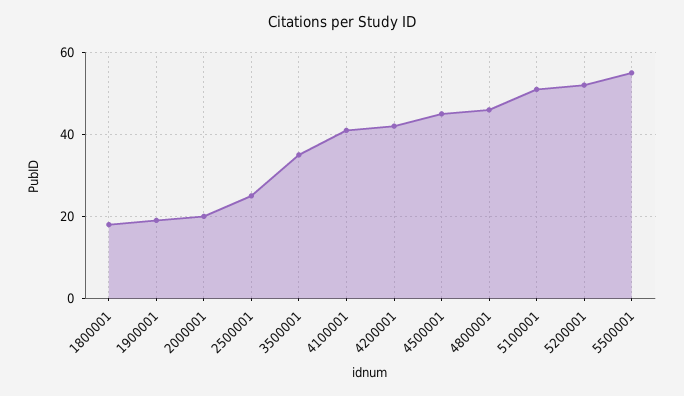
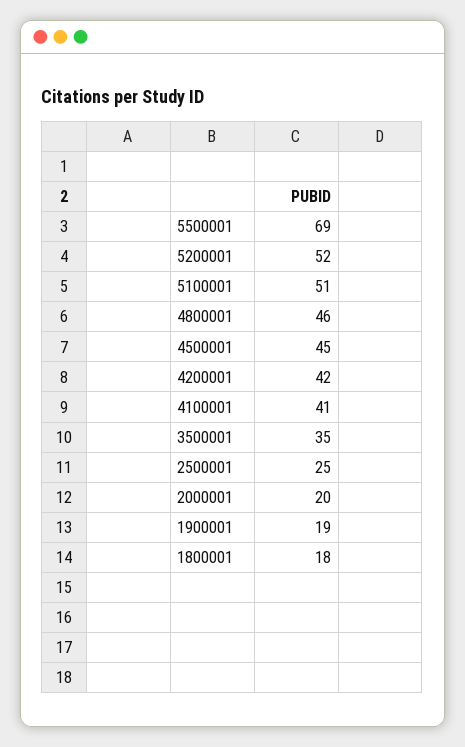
5500001: 55 -> 69

